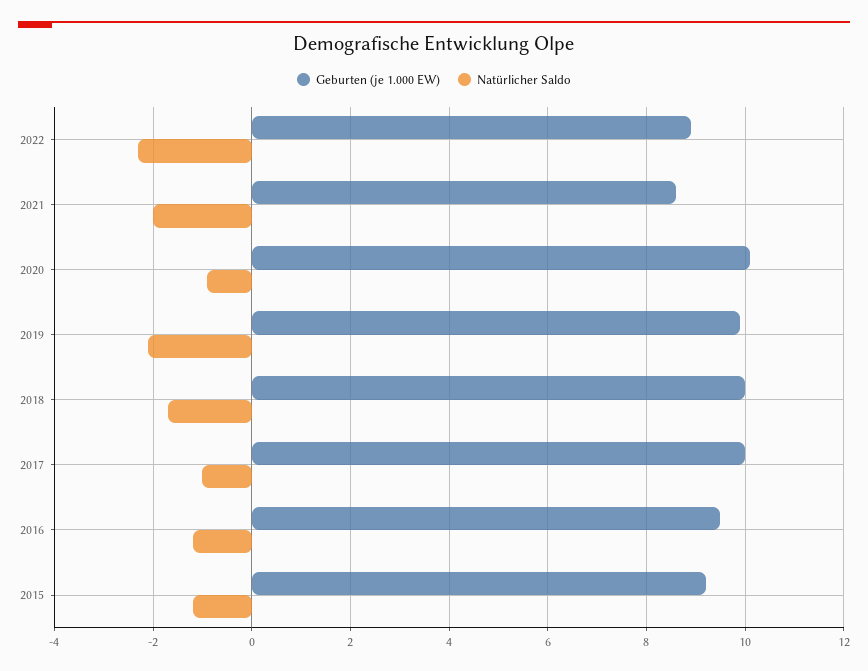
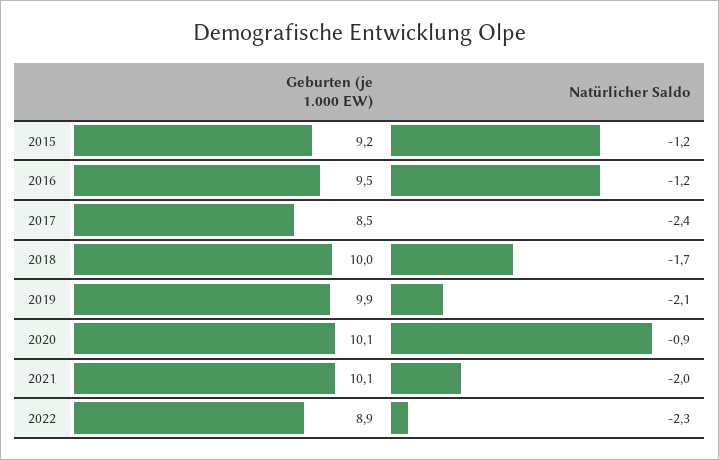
Geburten (je 1.000 EW), 2021: 8.5 -> 10.1
Geburten (je 1.000 EW), 2017: 10 -> 8.5
Natürlicher Saldo, 2017: -1 -> -2.4

